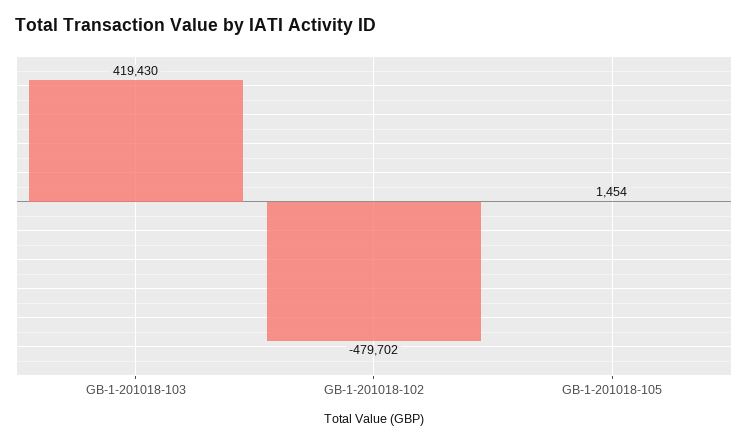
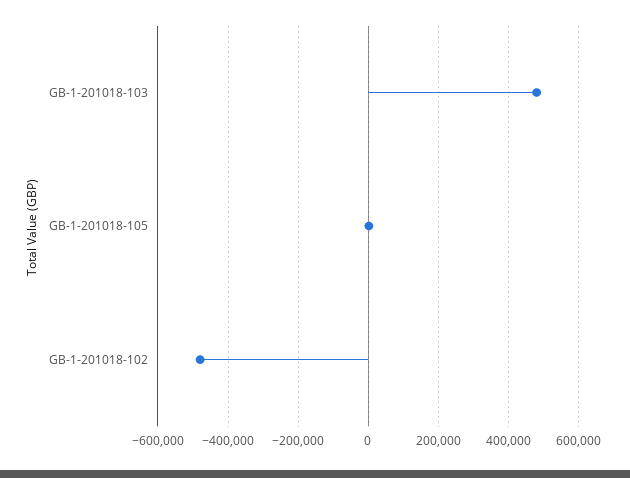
GB-1-201018-103: 419430 -> 480000

